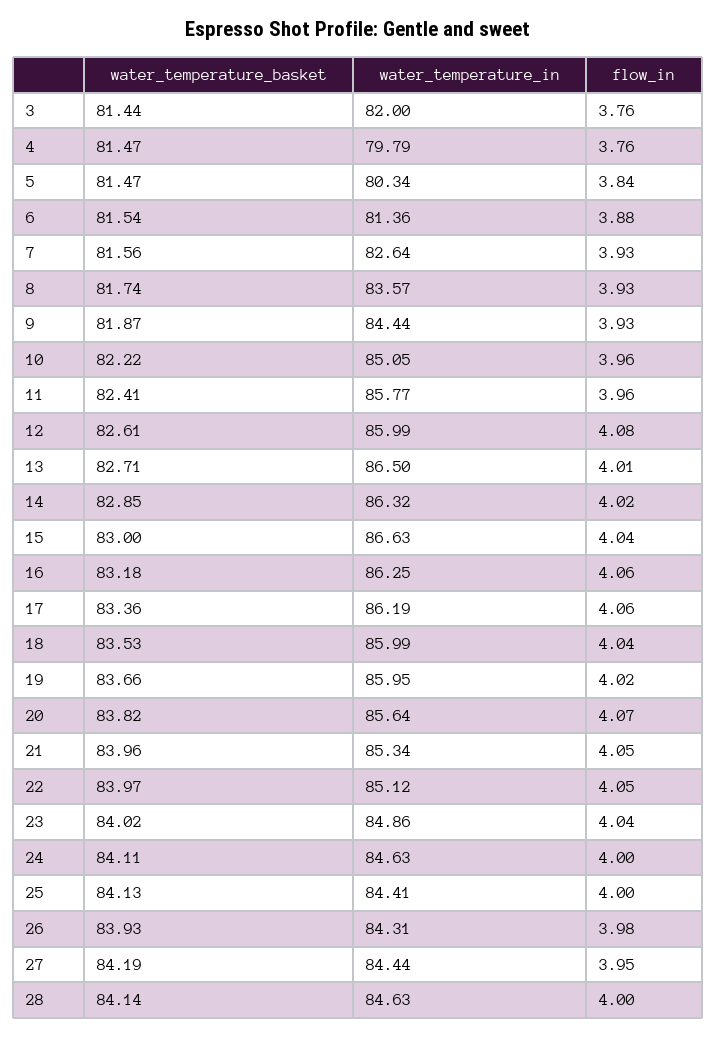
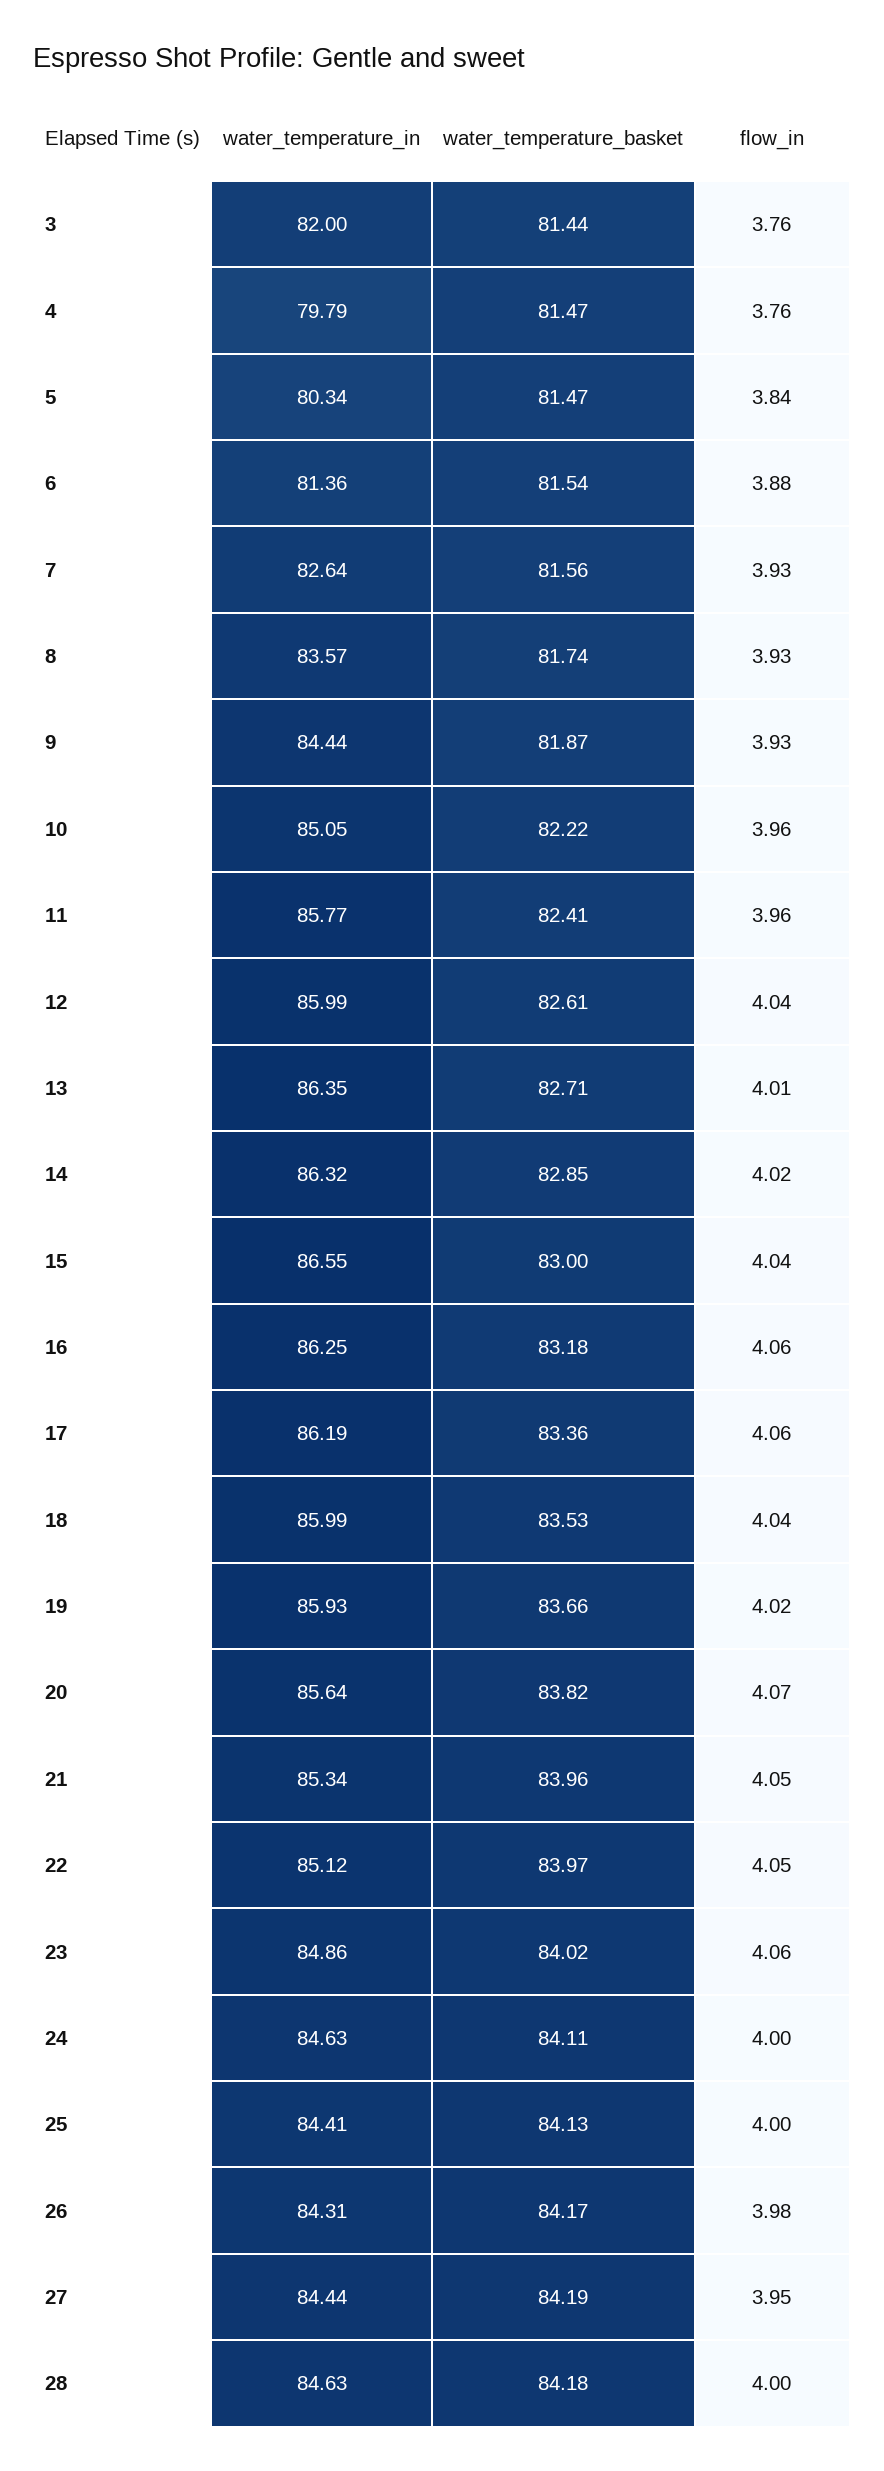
flow_in, 12: 4.08 -> 4.04
water_temperature_in, 13: 86.5 -> 86.35
water_temperature_in, 15: 86.63 -> 86.55
water_temperature_in, 19: 85.95 -> 85.93
flow_in, 23: 4.04 -> 4.06
water_temperature_basket, 26: 83.93 -> 84.17
water_temperature_basket, 28: 84.14 -> 84.18

